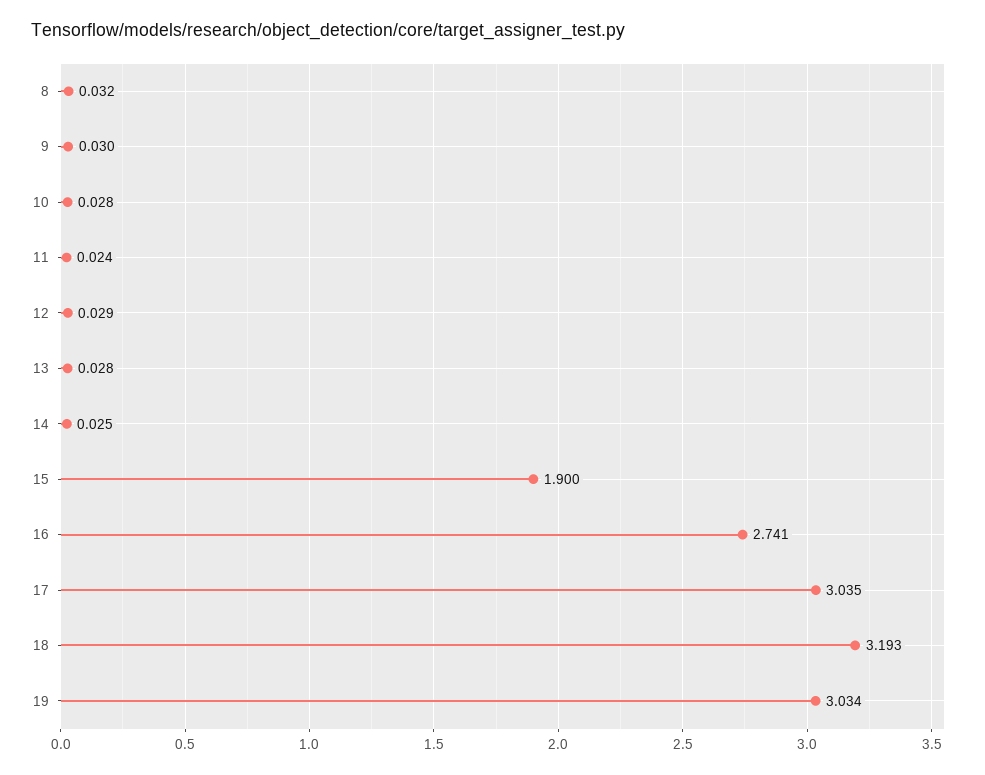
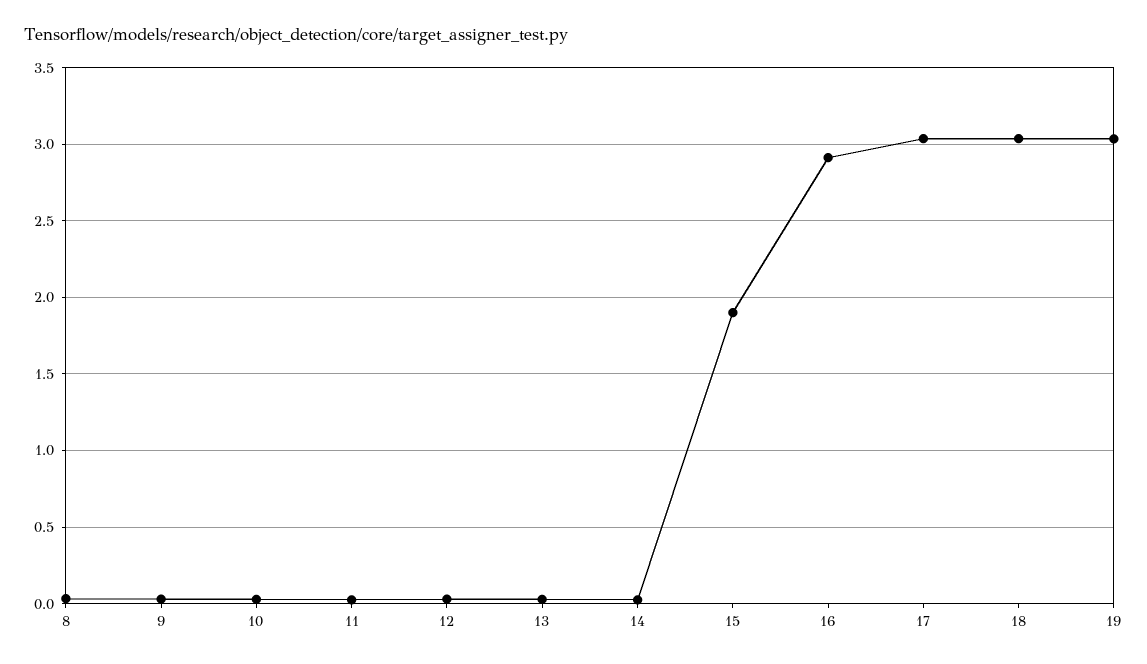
16: 2.741 -> 2.9
18: 3.193 -> 3.05

